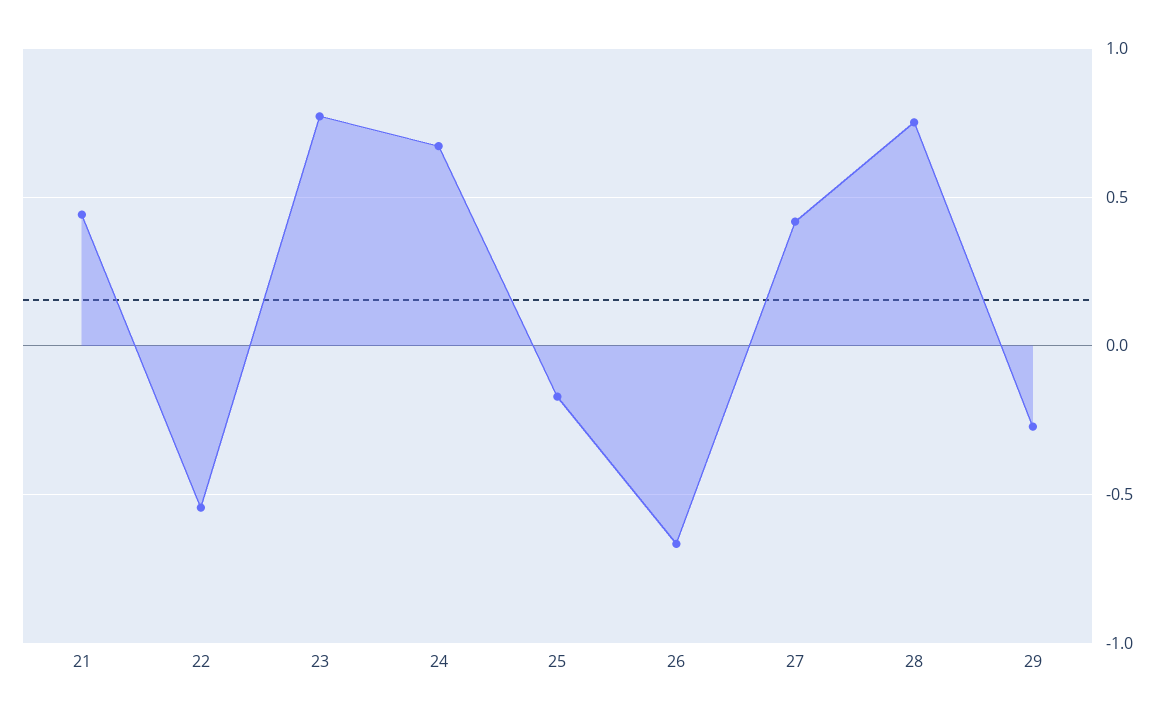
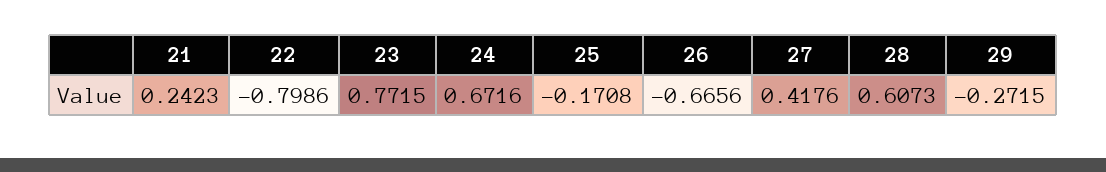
21: 0.45 -> 0.2423
22: -0.55 -> -0.7986
28: 0.75 -> 0.6073

